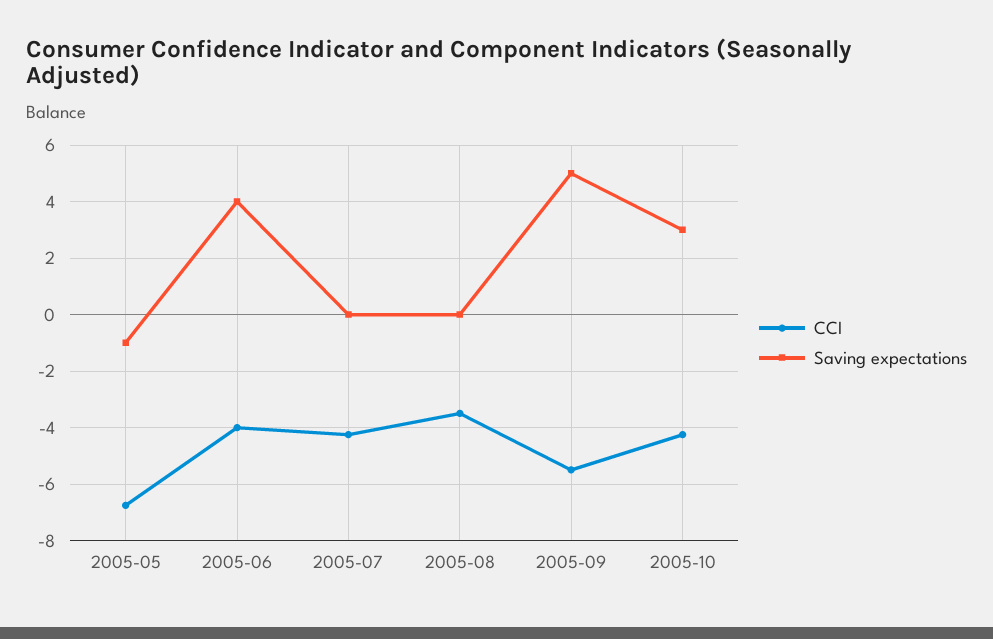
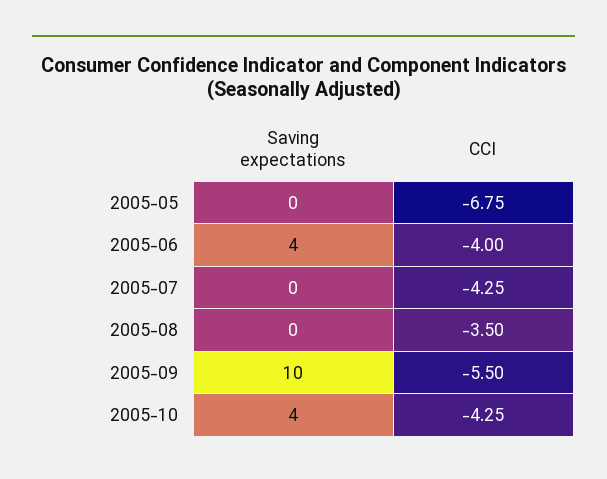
Saving expectations, 2005-05: -1 -> 0
Saving expectations, 2005-09: 5 -> 10
Saving expectations, 2005-10: 3 -> 4

